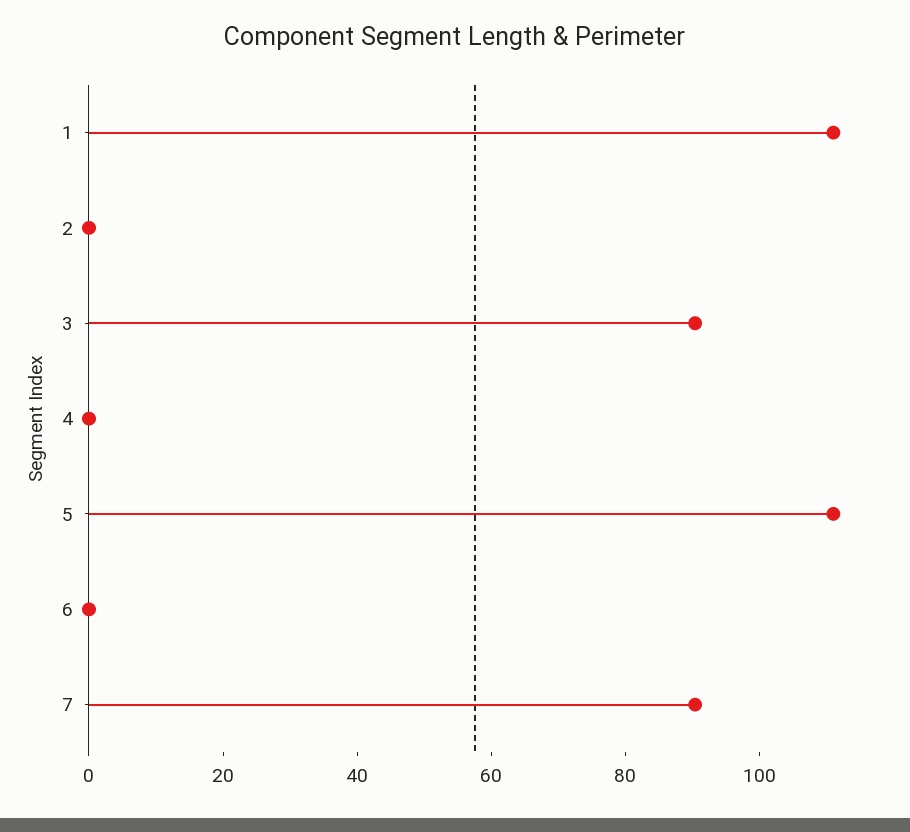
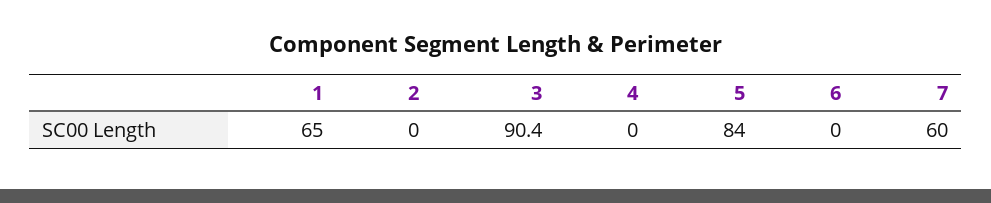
1: 110 -> 65
5: 110 -> 84
7: 90 -> 60

